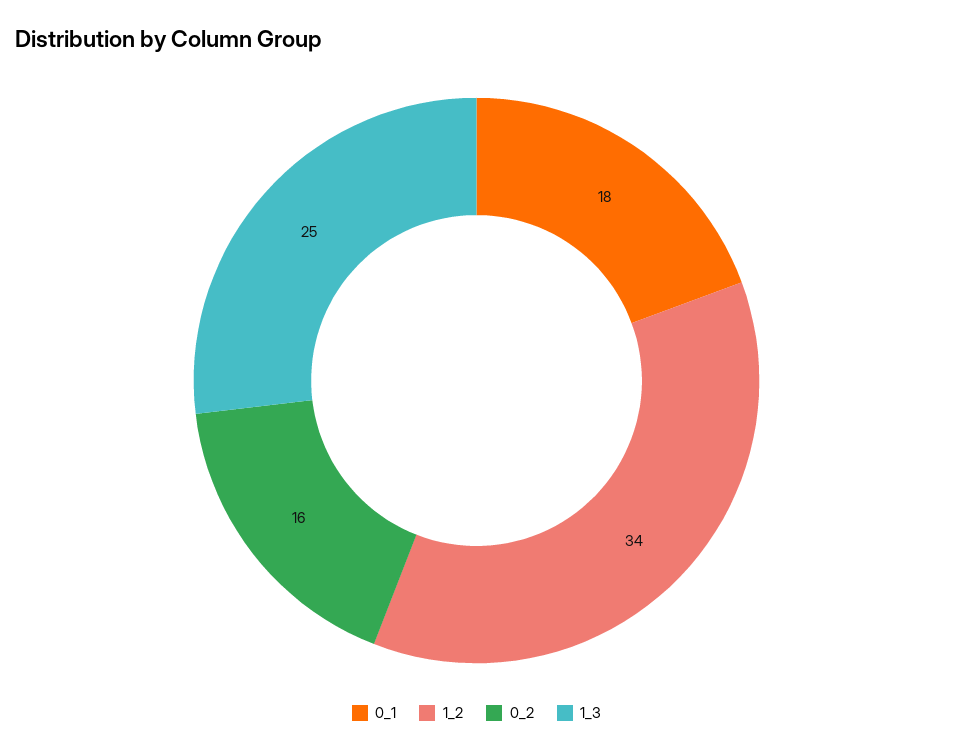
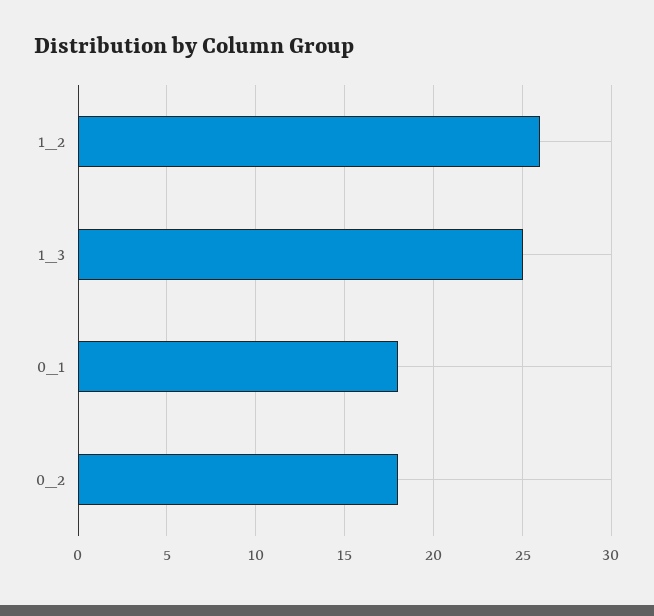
1_2: 34 -> 26
0_2: 16 -> 18

